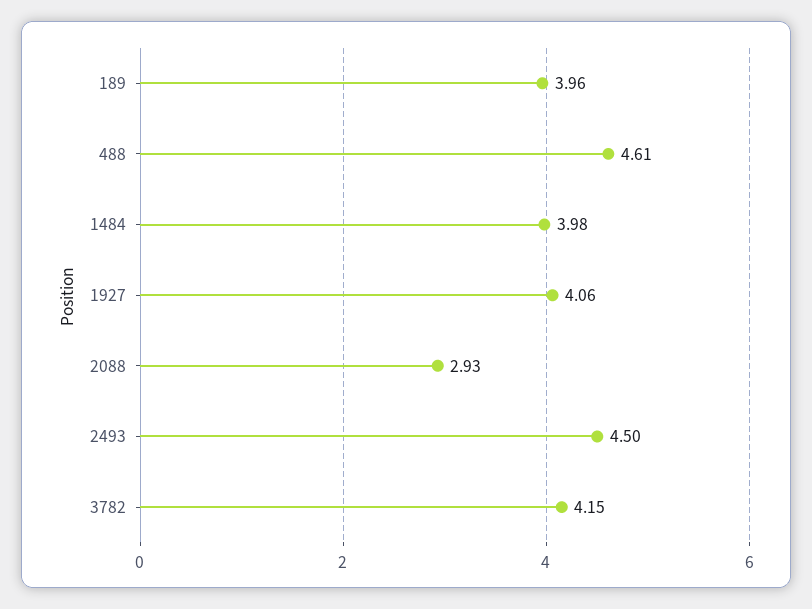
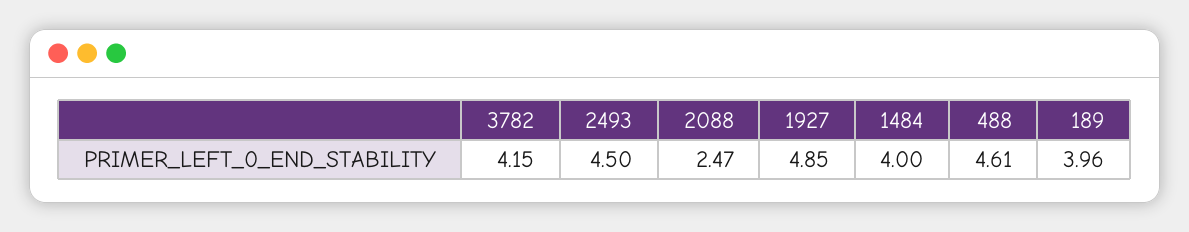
1484: 3.98 -> 4
1927: 4.06 -> 4.85
2088: 2.93 -> 2.47

